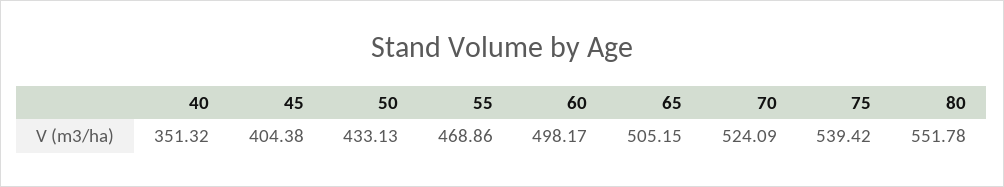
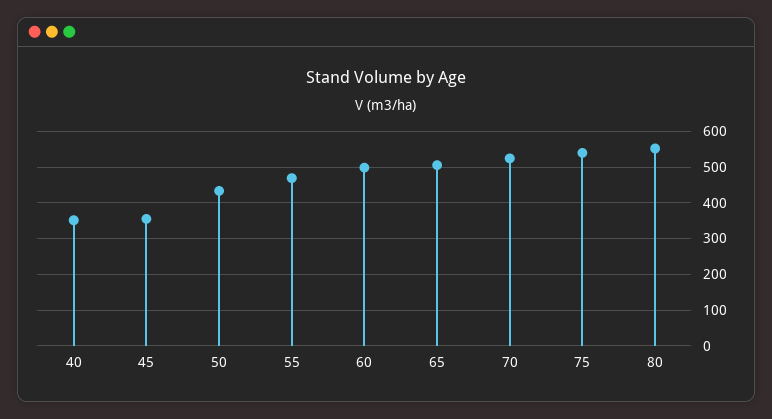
45: 404.38 -> 360

